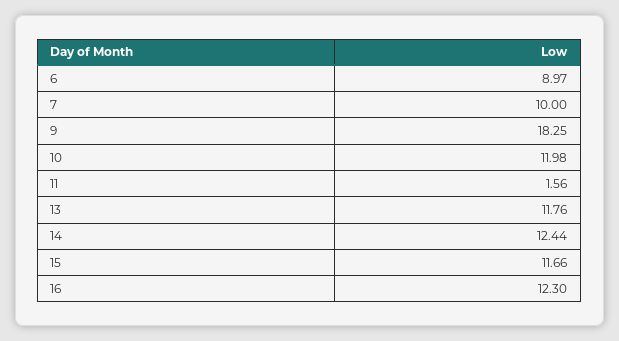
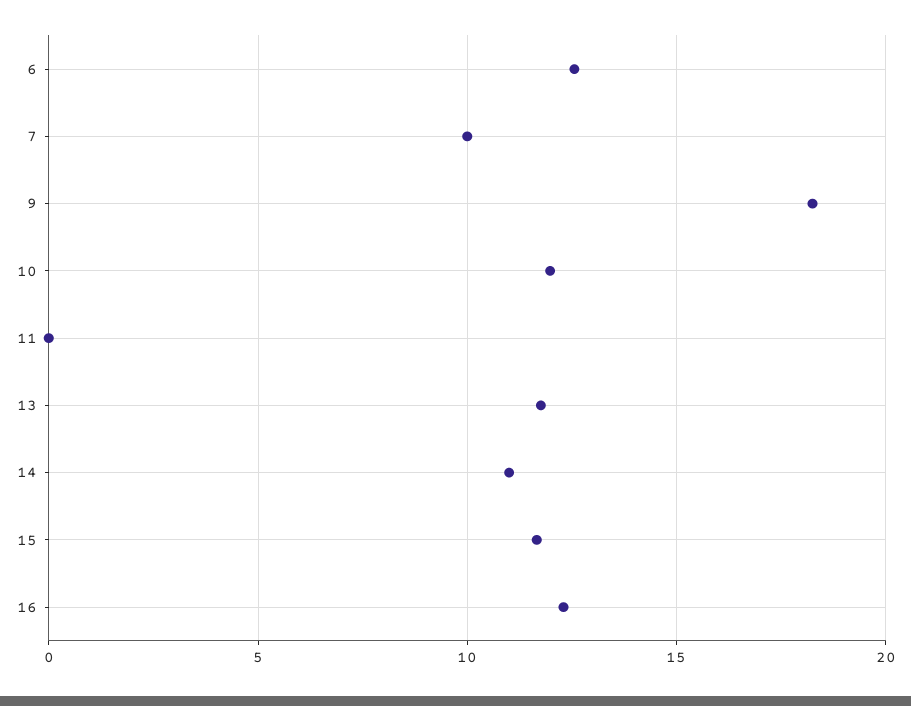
6: 8.97 -> 12.5
11: 1.56 -> 0
14: 12.44 -> 11

